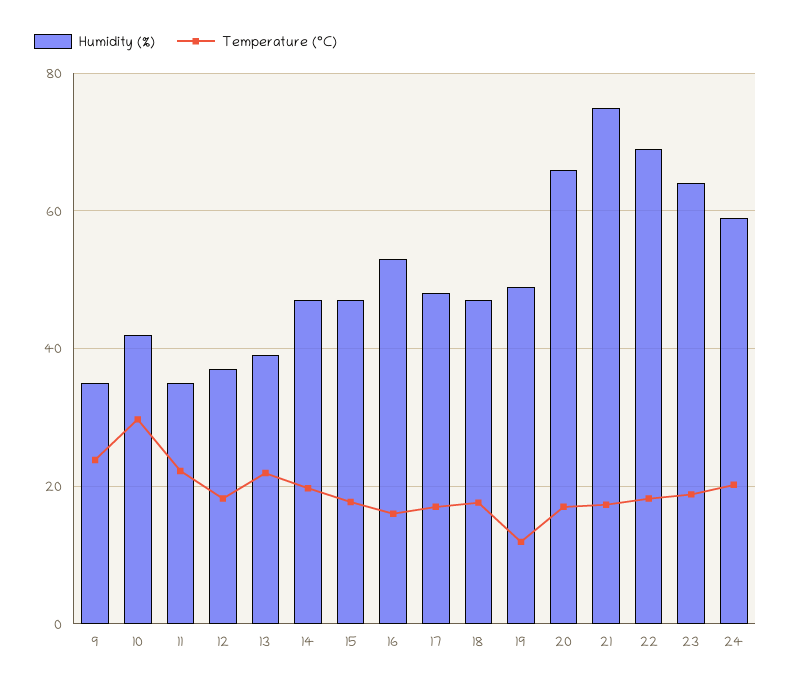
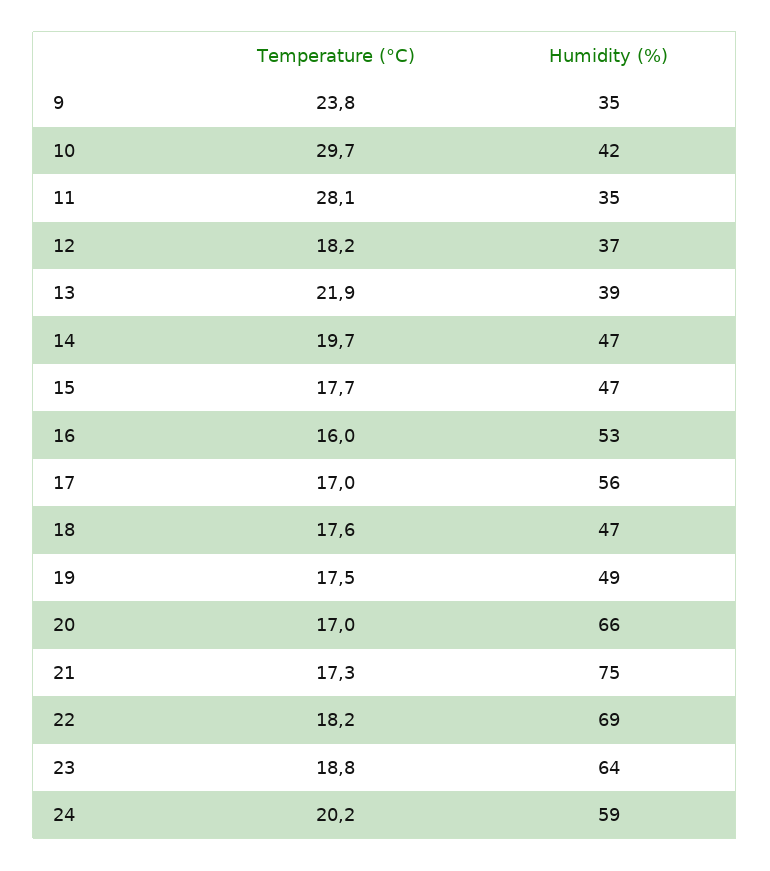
Temperature (°C), 11: 22 -> 28.1
Humidity (%), 17: 48 -> 56
Temperature (°C), 19: 12 -> 17.5

